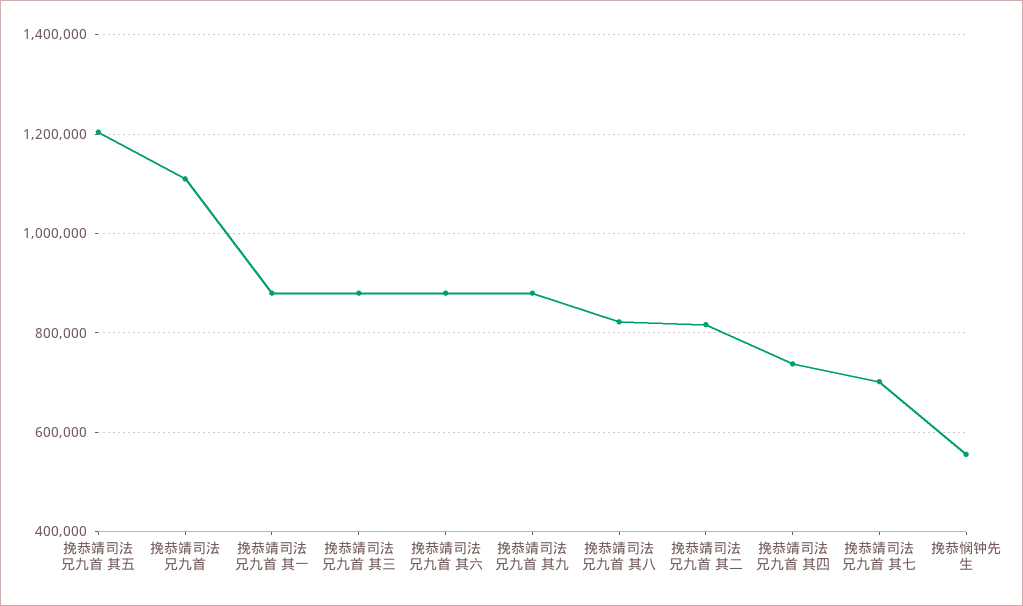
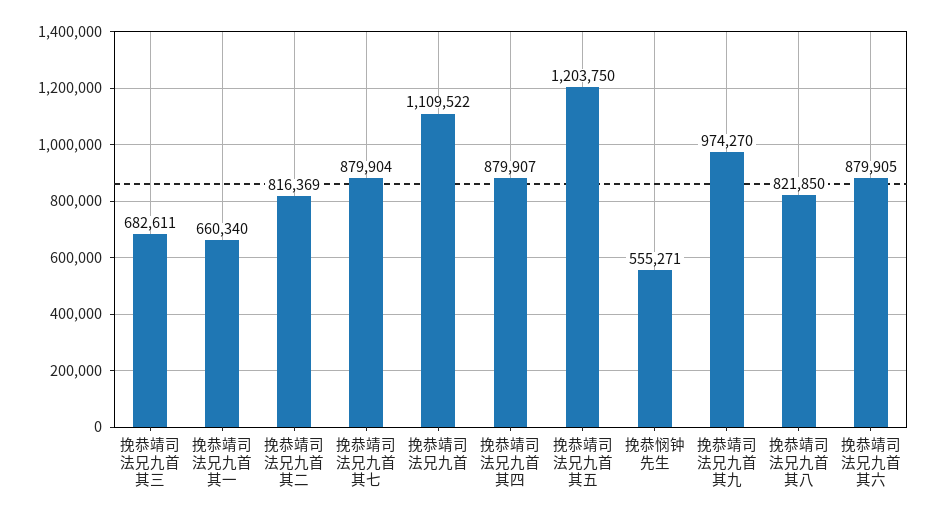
挽恭靖司法兄九首 其一: 880000 -> 660340
挽恭靖司法兄九首 其三: 880000 -> 682611
挽恭靖司法兄九首 其九: 880000 -> 974270
挽恭靖司法兄九首 其四: 740000 -> 879907
挽恭靖司法兄九首 其七: 700000 -> 879904

